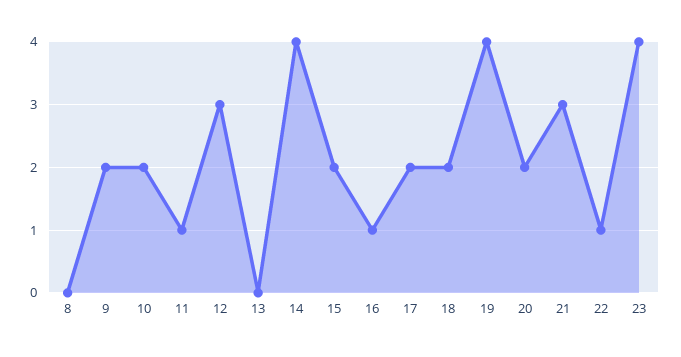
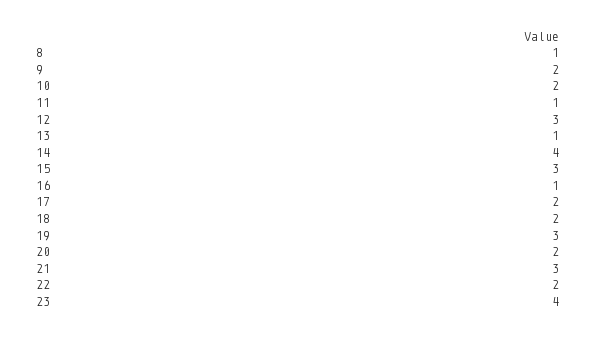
8: 0 -> 1
13: 0 -> 1
15: 2 -> 3
19: 4 -> 3
22: 1 -> 2

